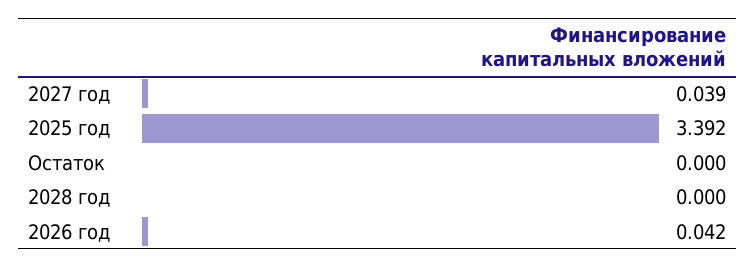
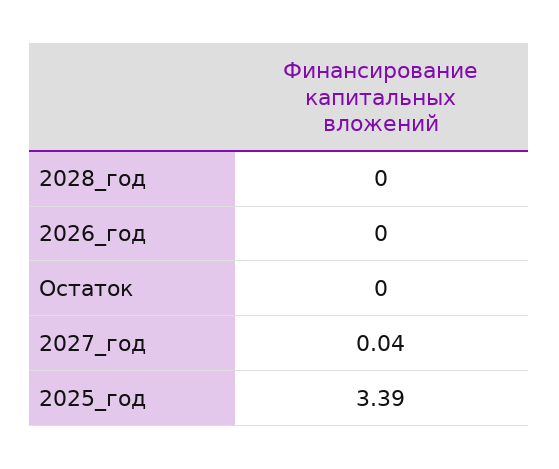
2026 год: 0.042 -> 0

